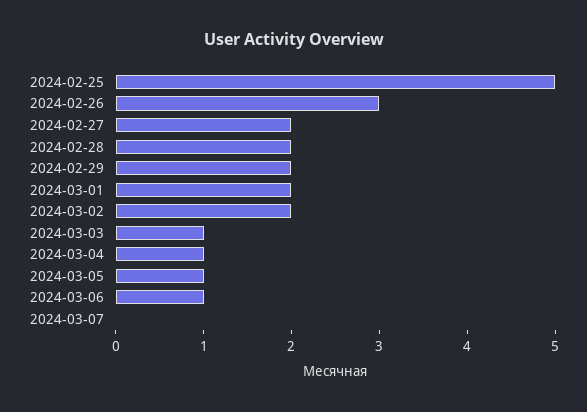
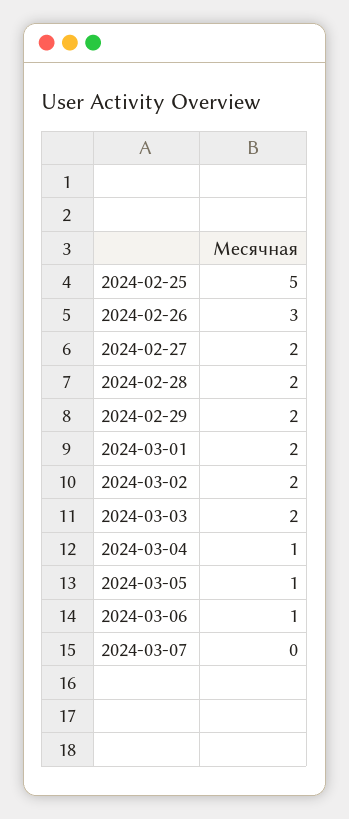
2024-03-03: 1 -> 2

